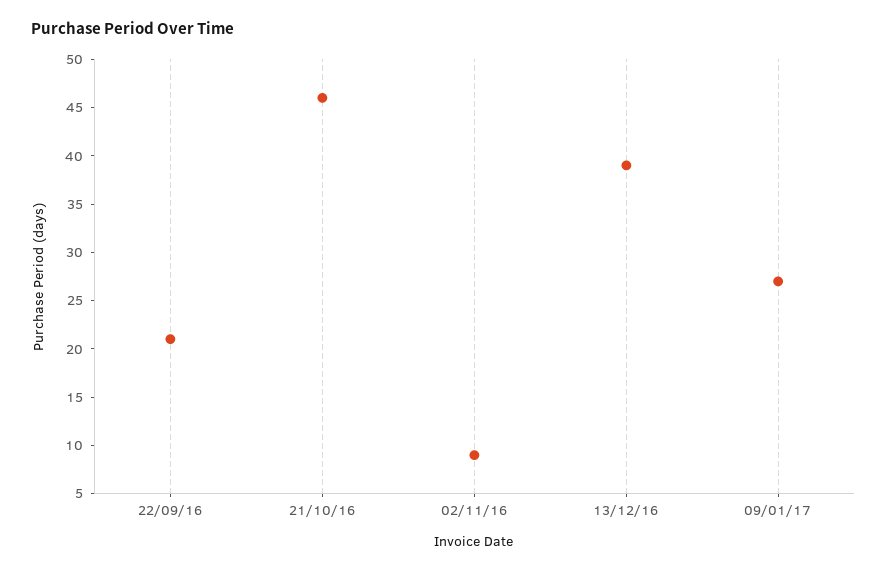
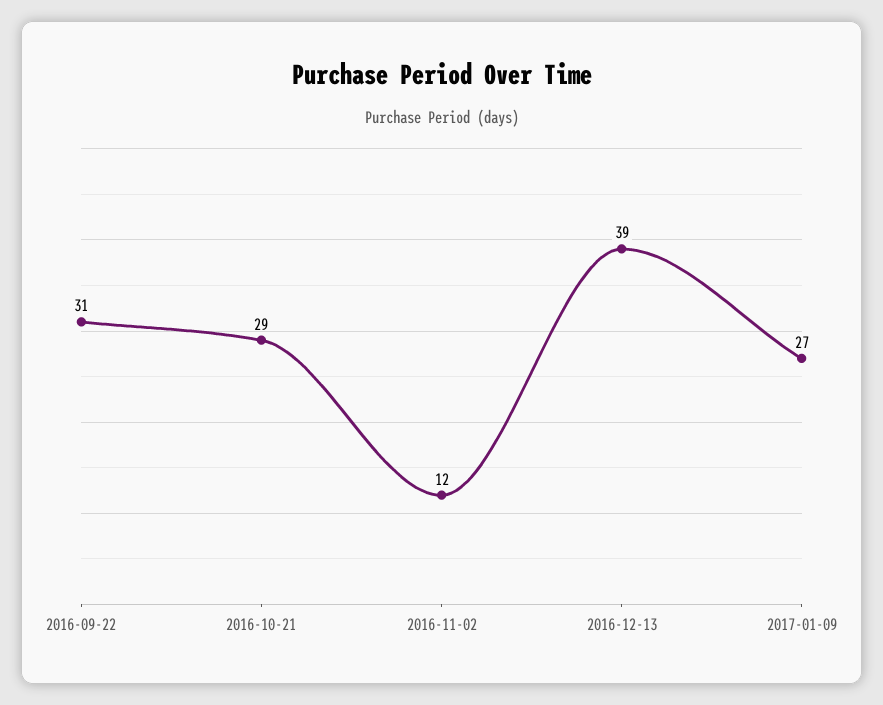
22/09/16: 21 -> 31
21/10/16: 46 -> 29
02/11/16: 9 -> 12

